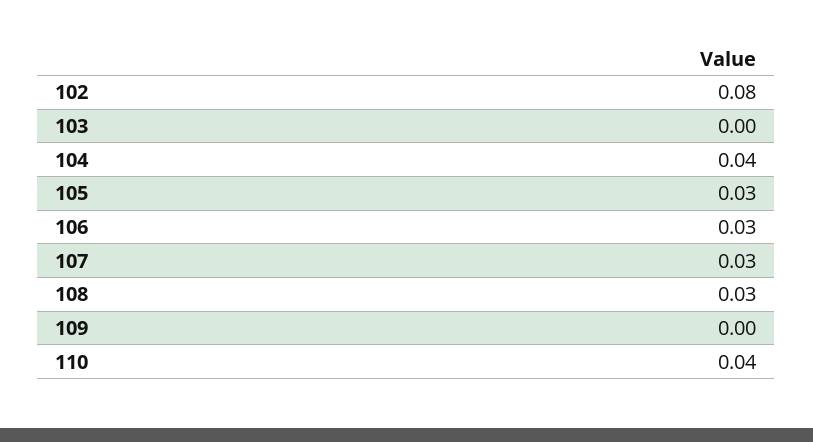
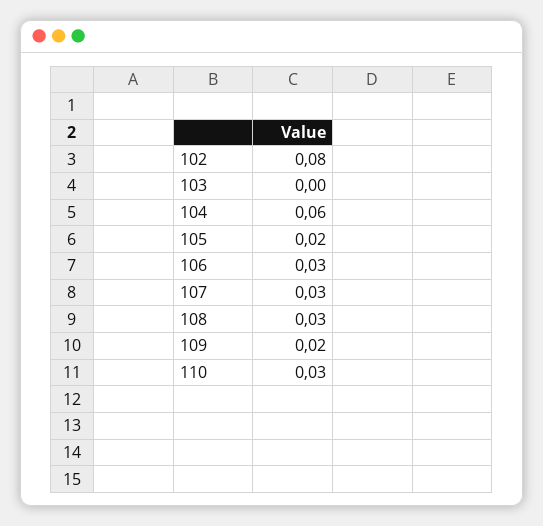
104: 0.04 -> 0.06
105: 0.03 -> 0.02
109: 0 -> 0.02
110: 0.04 -> 0.03

